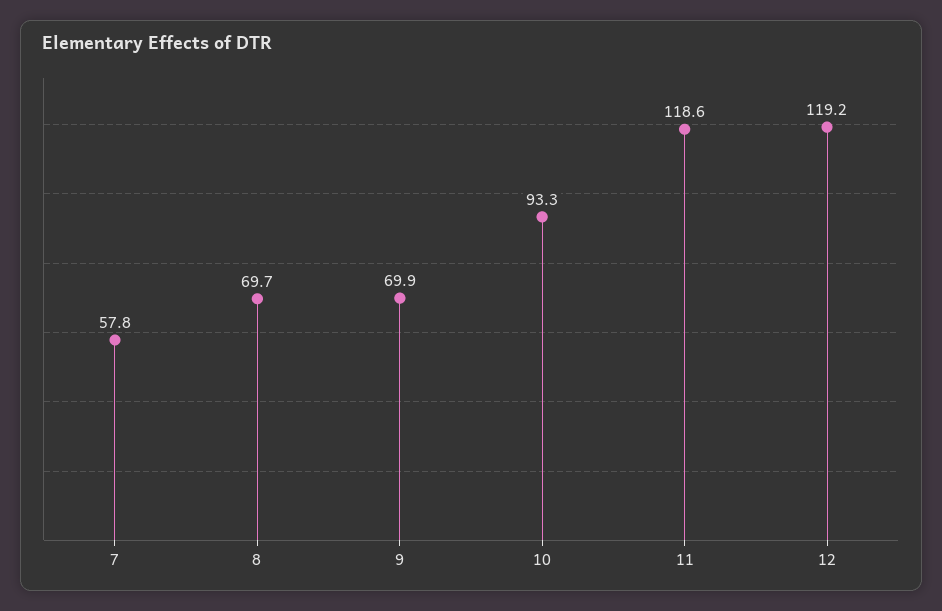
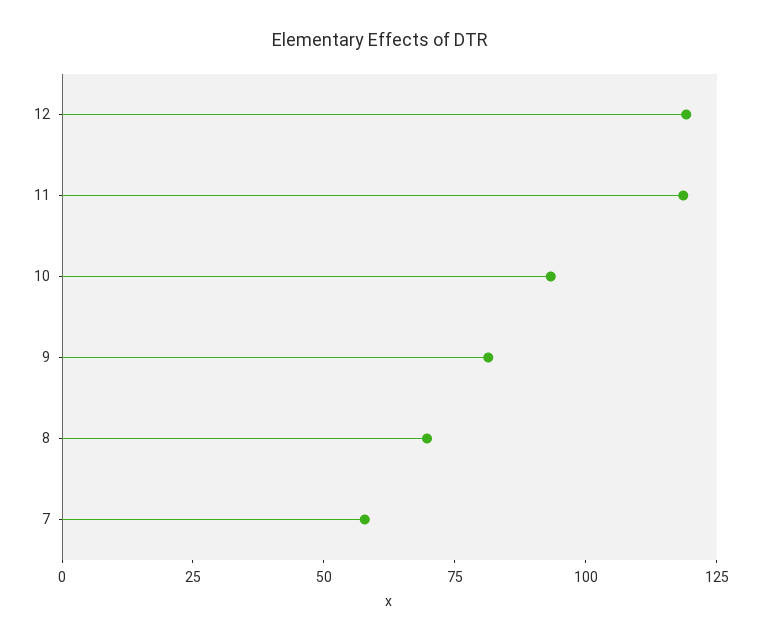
9: 69.9 -> 80

